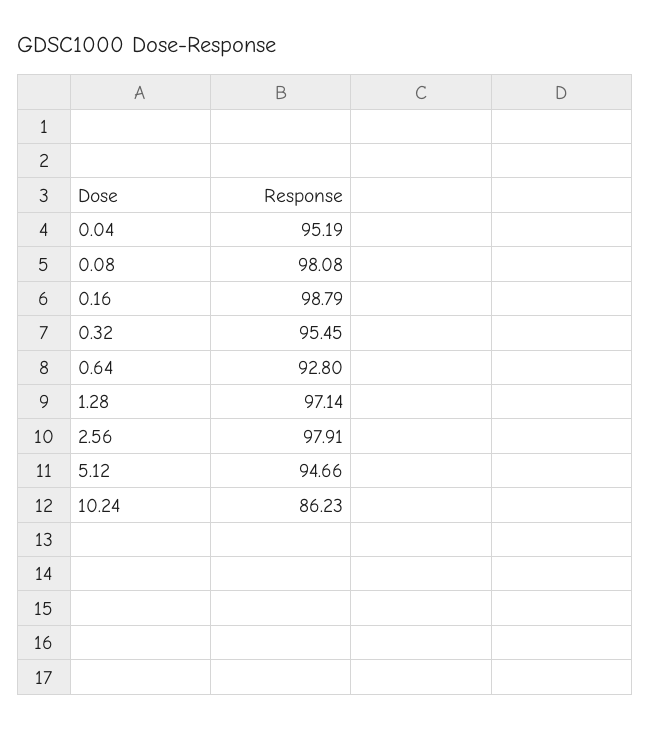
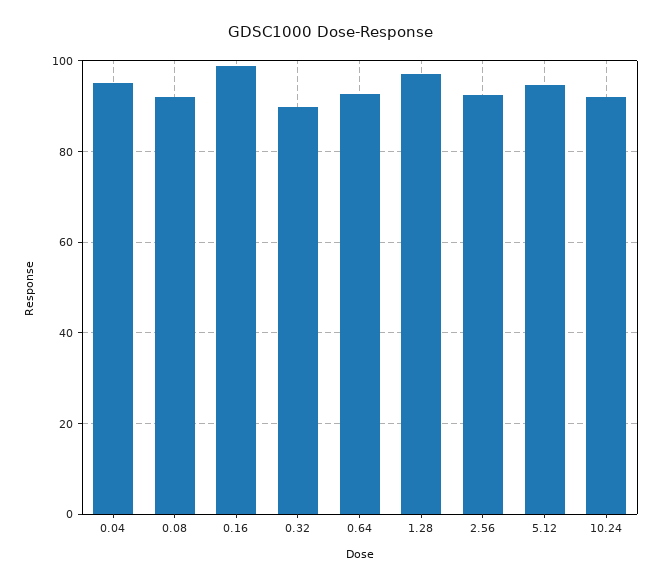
0.08: 98.08 -> 92
0.32: 95.45 -> 90
2.56: 97.91 -> 92
10.24: 86.23 -> 92

